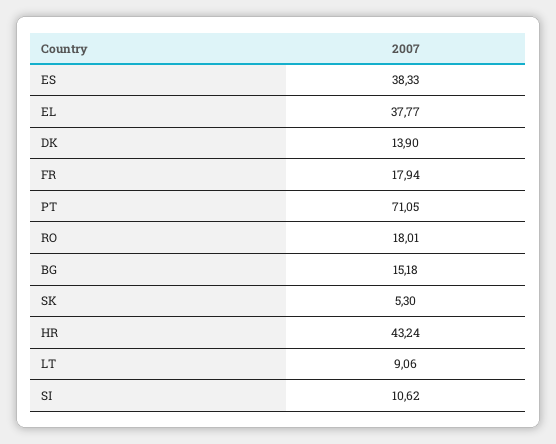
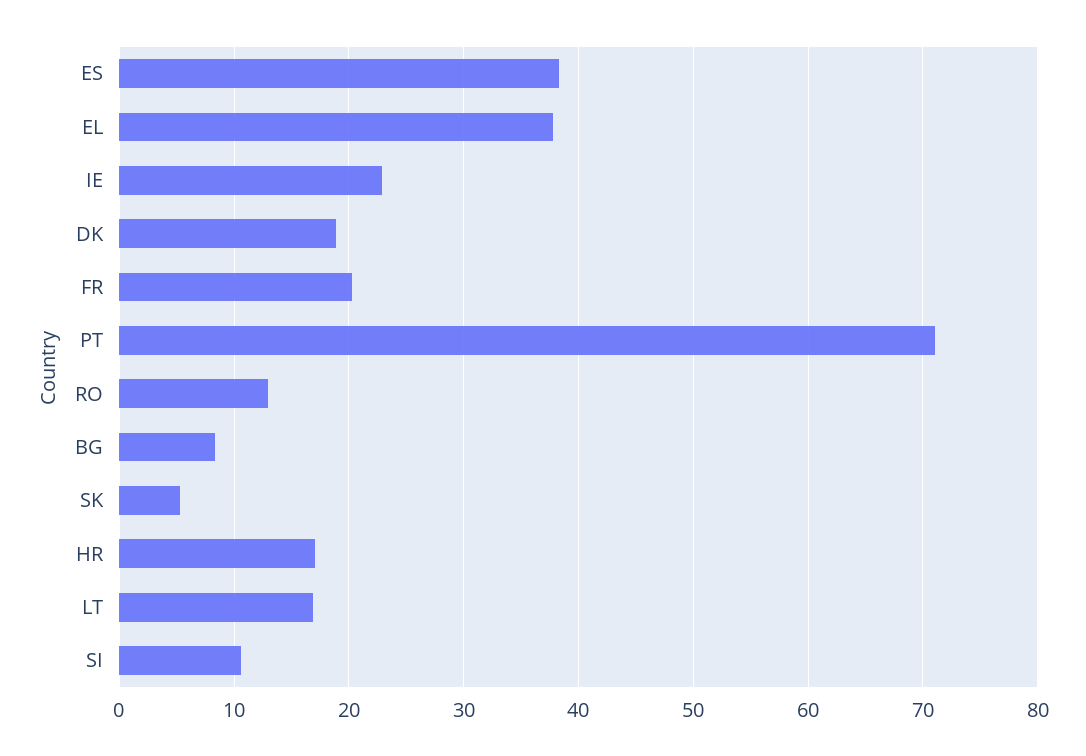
DK: 13.9 -> 19
FR: 17.94 -> 20
RO: 18.01 -> 13
BG: 15.18 -> 8
HR: 43.24 -> 17
LT: 9.06 -> 17
IE: none -> 23

